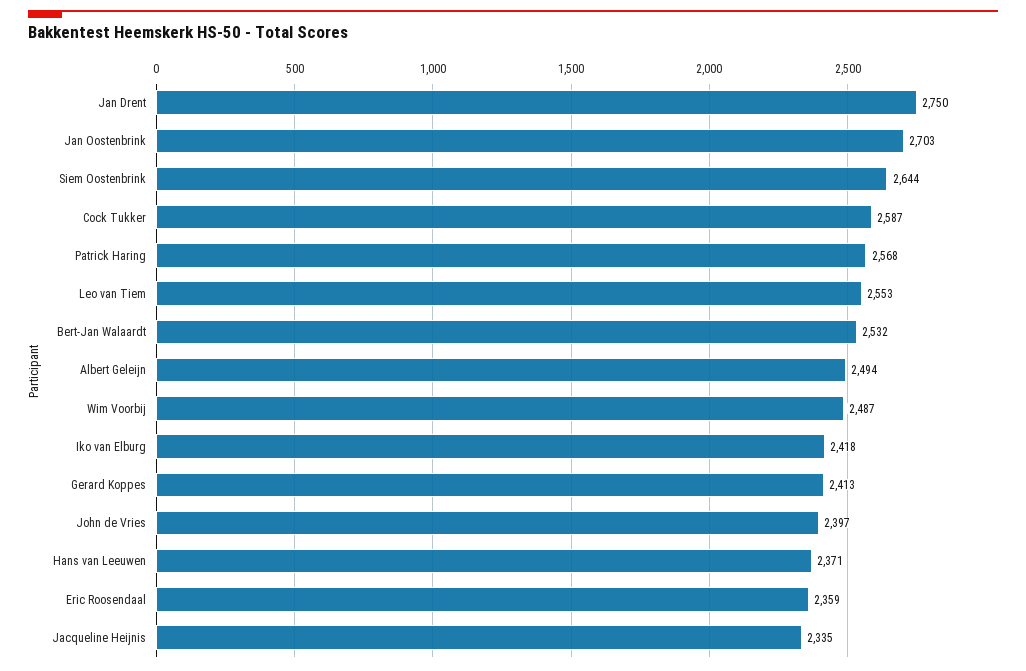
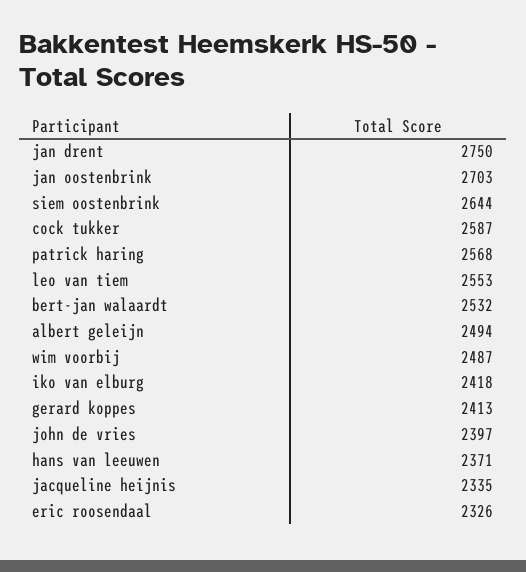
Eric Roosendaal: 2359 -> 2326

